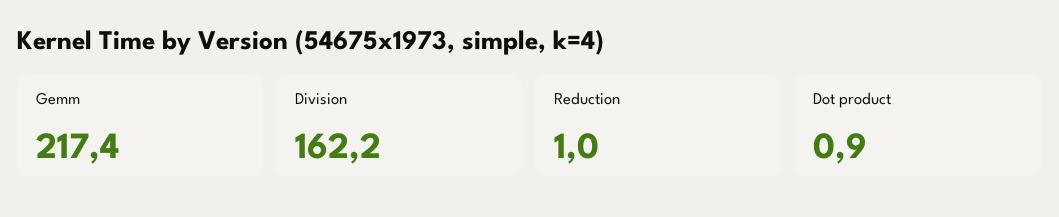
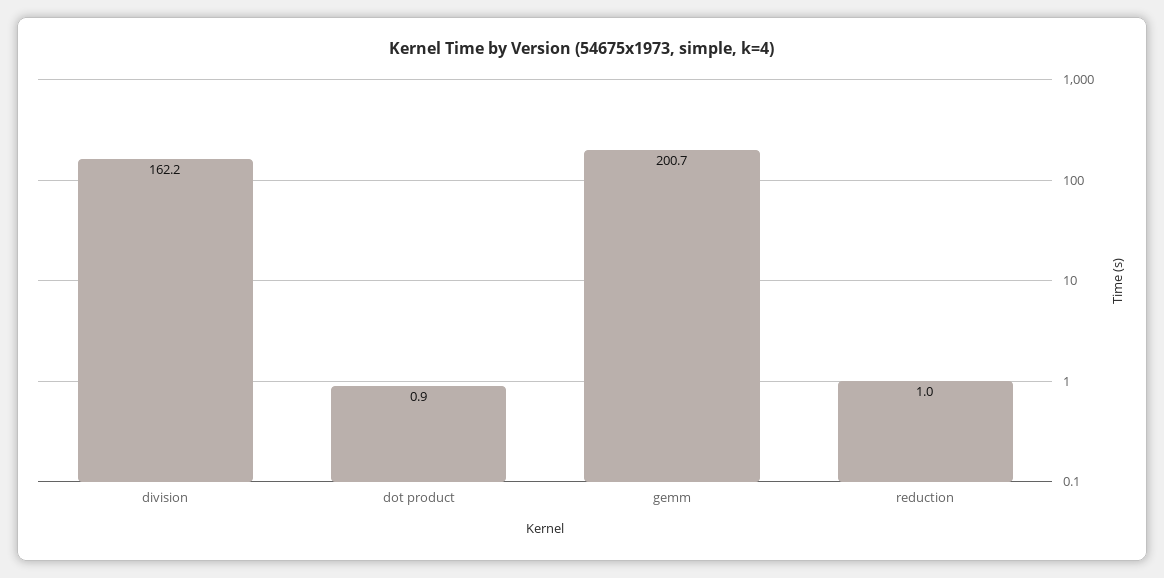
Gemm: 217.4 -> 200.7

